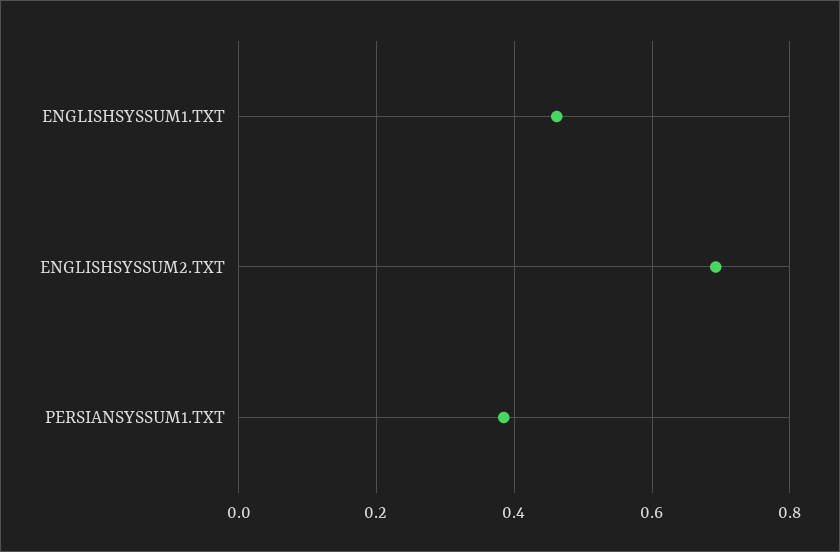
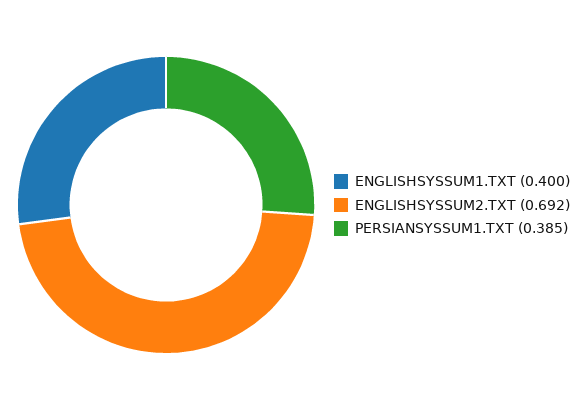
ENGLISHSYSSUM1.TXT: 0.46 -> 0.4

